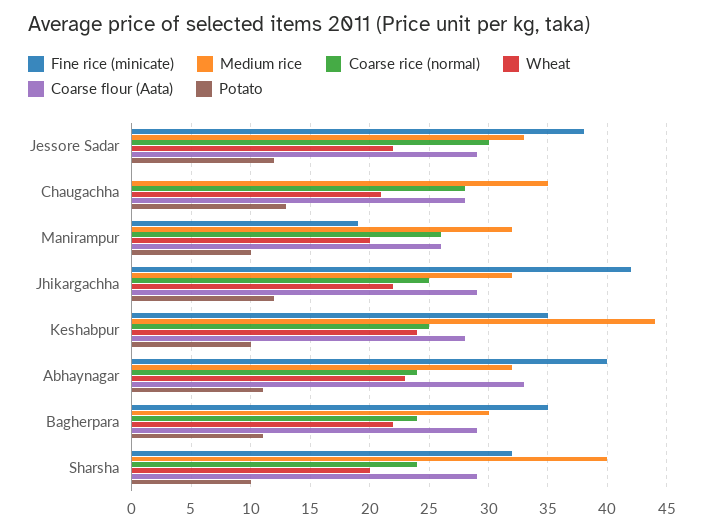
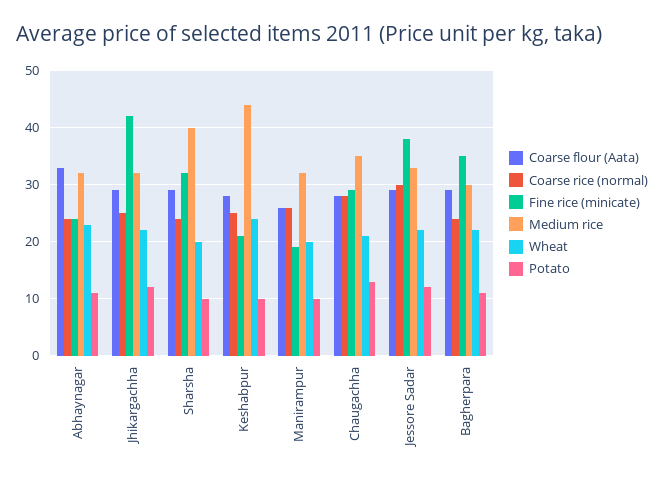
Fine rice (minicate), Chaugachha: 0 -> 30
Fine rice (minicate), Keshabpur: 35 -> 20
Fine rice (minicate), Abhaynagar: 40 -> 25

